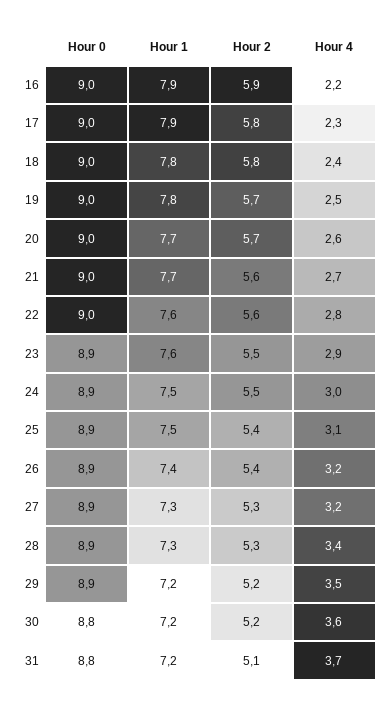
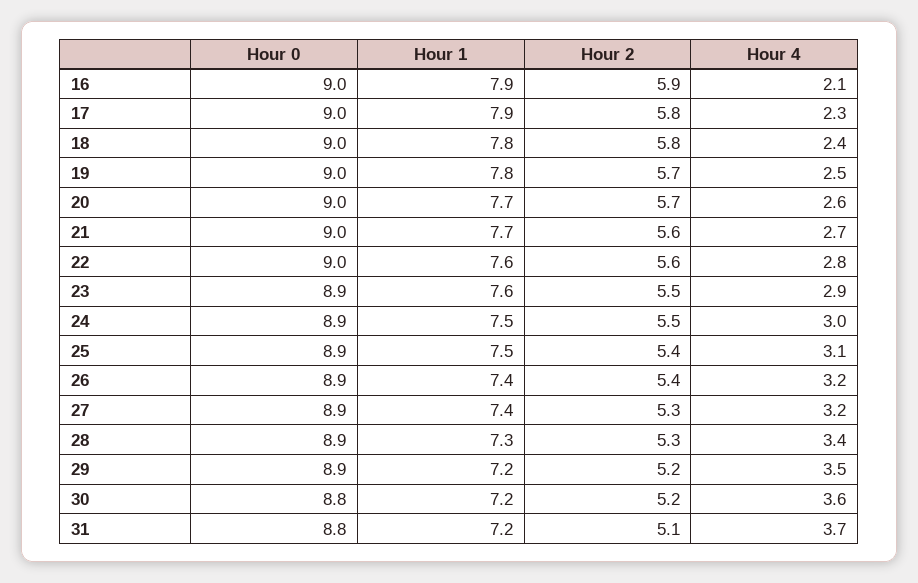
Hour 4, 16: 2.2 -> 2.1
Hour 1, 27: 7.3 -> 7.4

